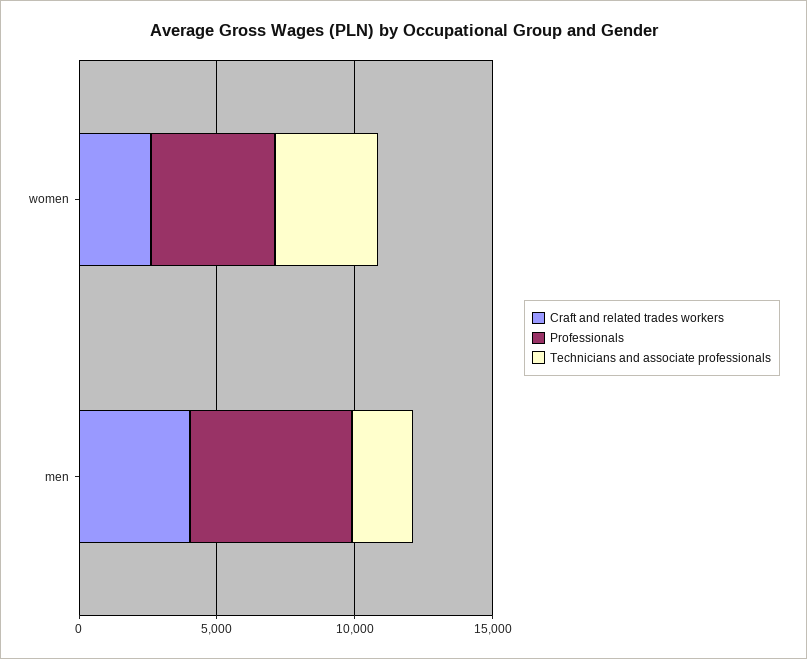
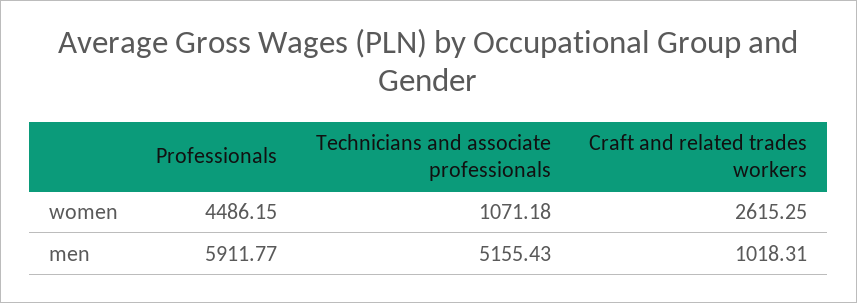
Technicians and associate professionals, women: 4000 -> 1071.18
Craft and related trades workers, men: 4000 -> 1018.31
Technicians and associate professionals, men: 2000 -> 5155.43

